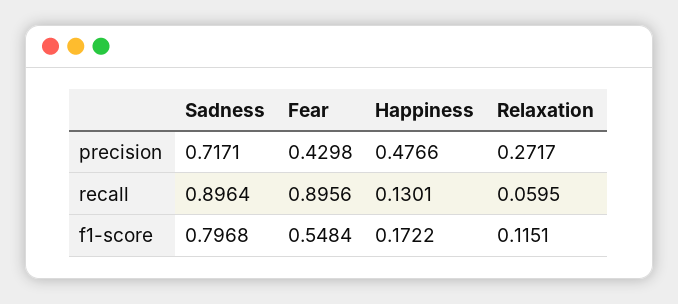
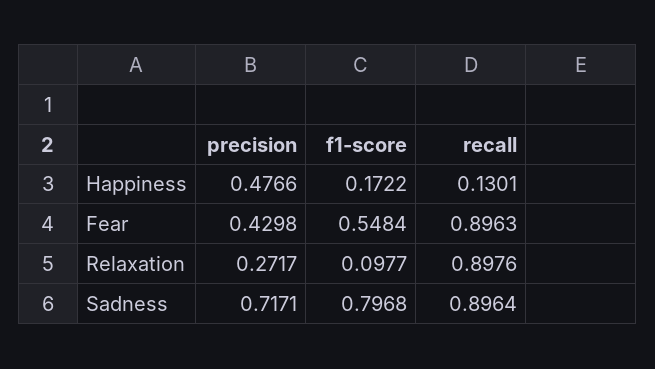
Fear, recall: 0.8956 -> 0.8963
Relaxation, recall: 0.0595 -> 0.8976
Relaxation, f1-score: 0.1151 -> 0.0977

